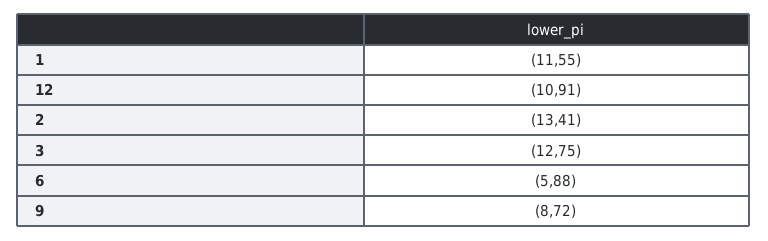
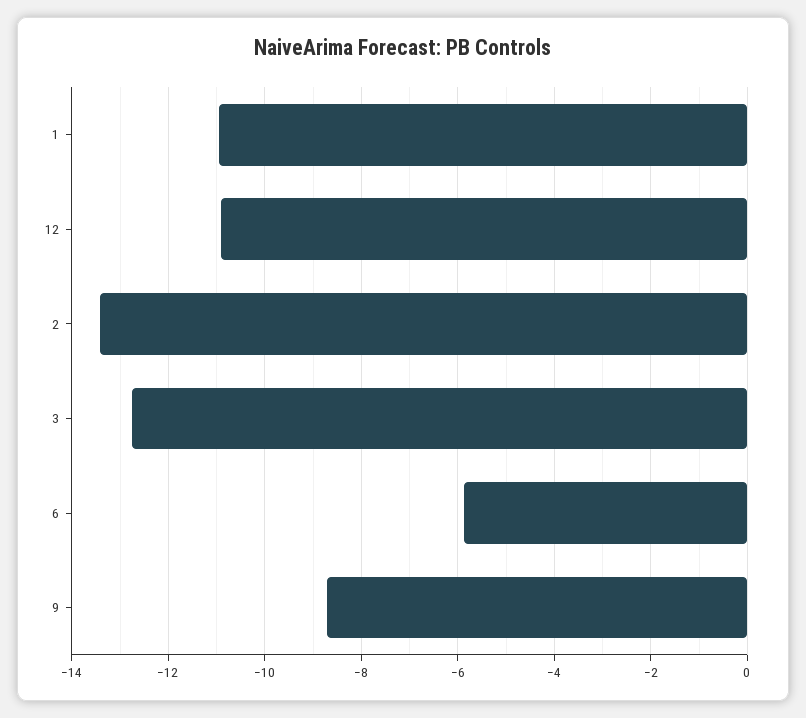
1: -11.55 -> -11

